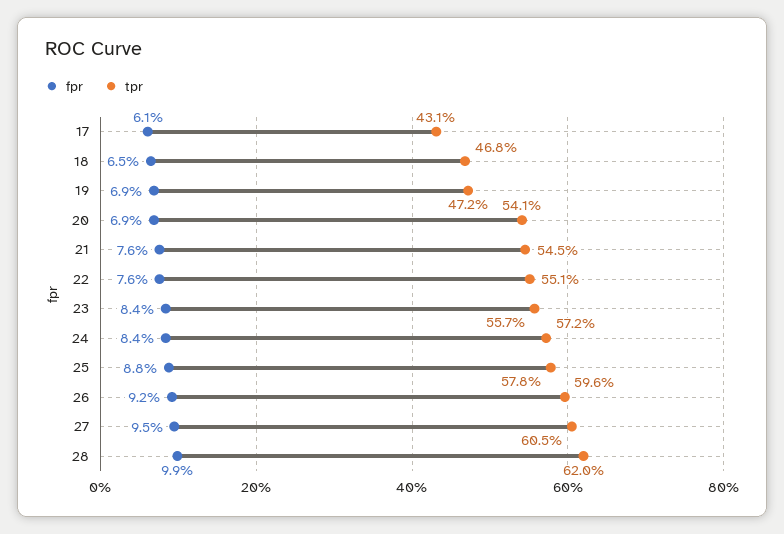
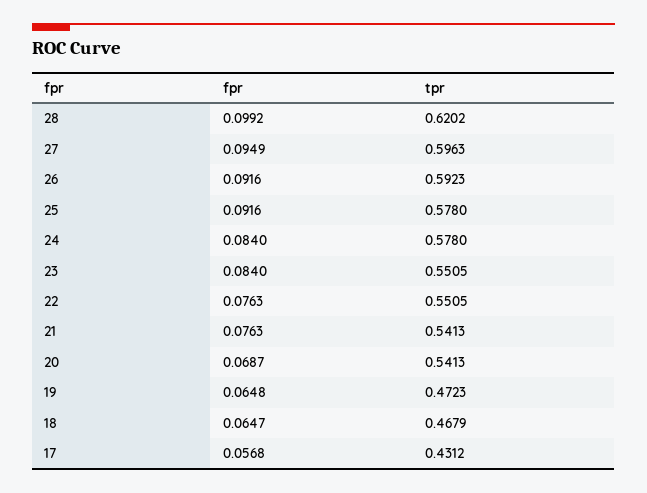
fpr, 17: 0.061 -> 0.0568
fpr, 19: 0.069 -> 0.0648
tpr, 21: 0.545 -> 0.5413
tpr, 23: 0.557 -> 0.5505
tpr, 24: 0.572 -> 0.578
fpr, 25: 0.088 -> 0.0916
tpr, 26: 0.596 -> 0.5923
tpr, 27: 0.605 -> 0.5963

